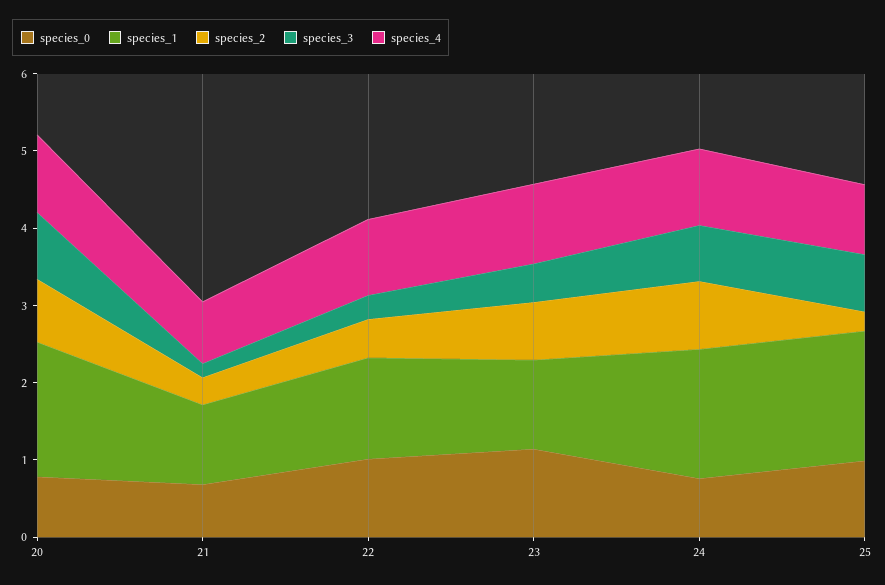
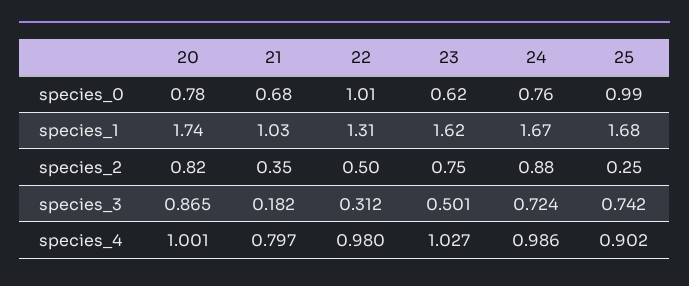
species_0, 23: 1.2 -> 0.62
species_1, 23: 1.2 -> 1.62

